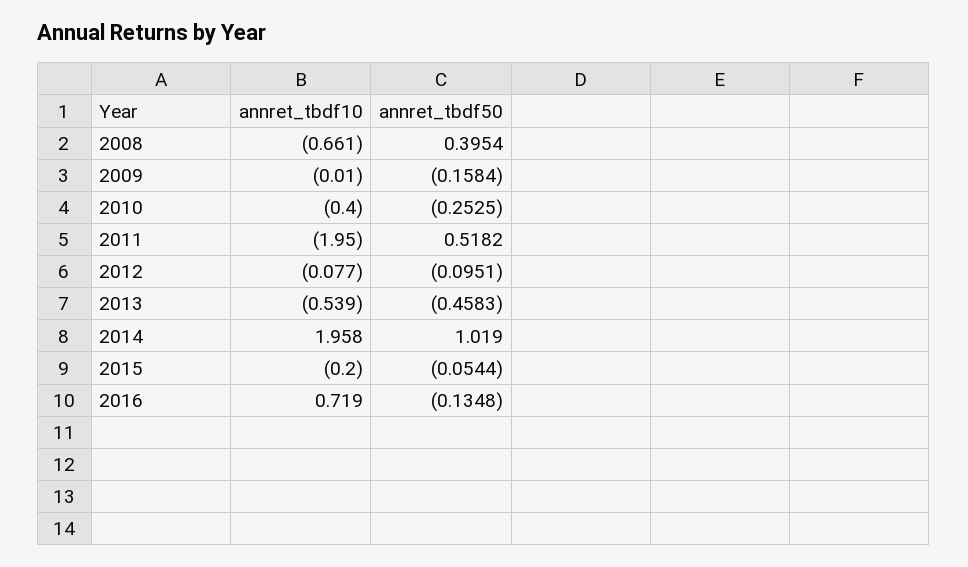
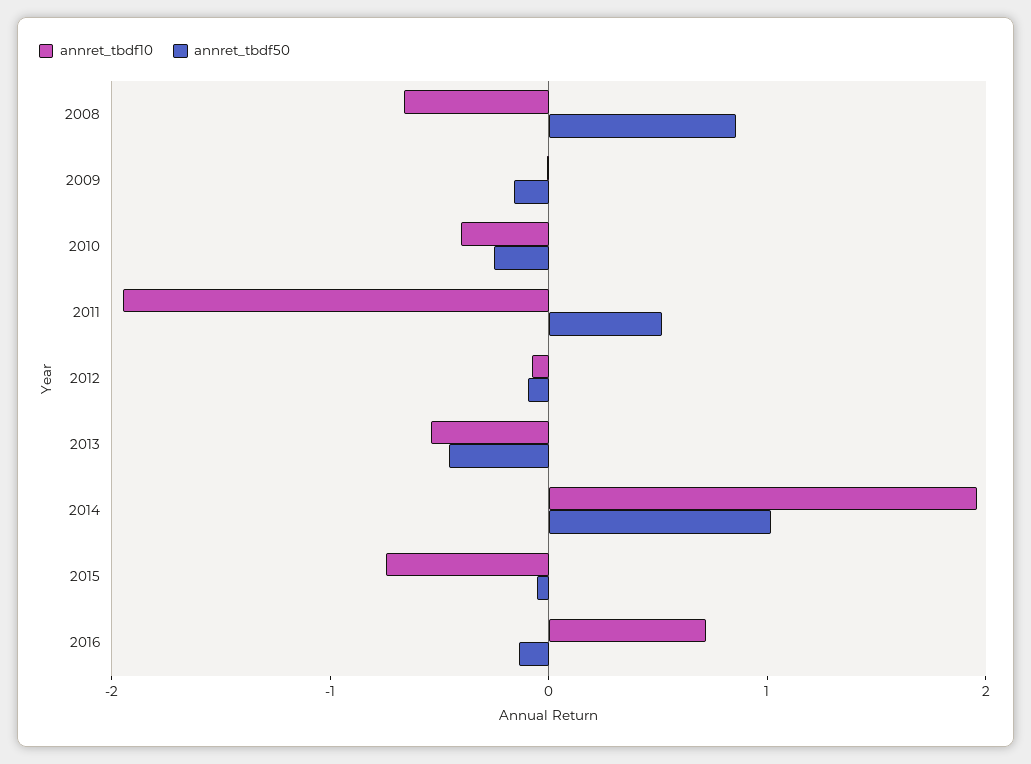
annret_tbdf50, 2008: 0.3954 -> 0.8
annret_tbdf10, 2015: -0.2 -> -0.8

